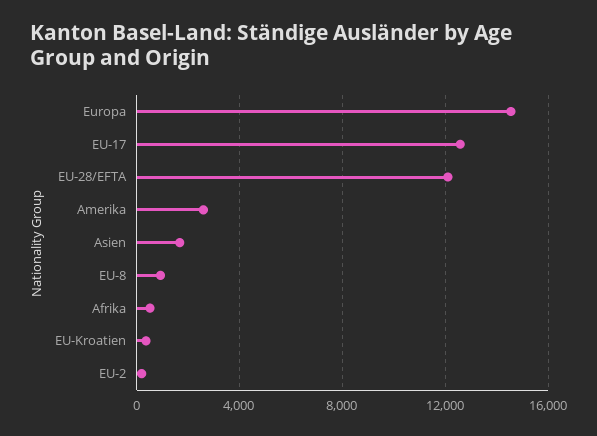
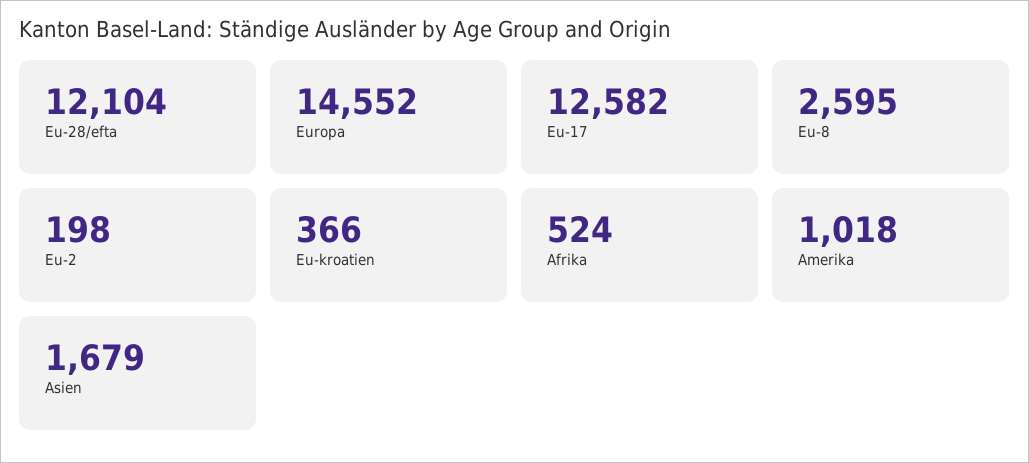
Amerika: 2500 -> 1018
EU-8: 1000 -> 2595

